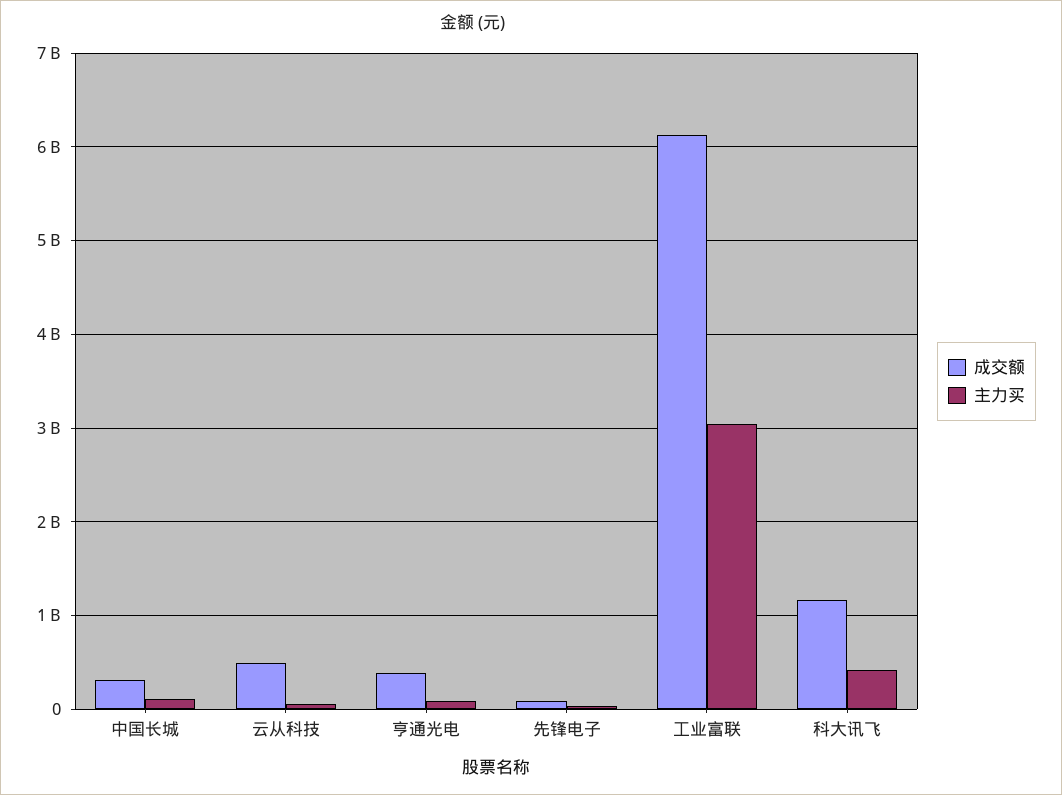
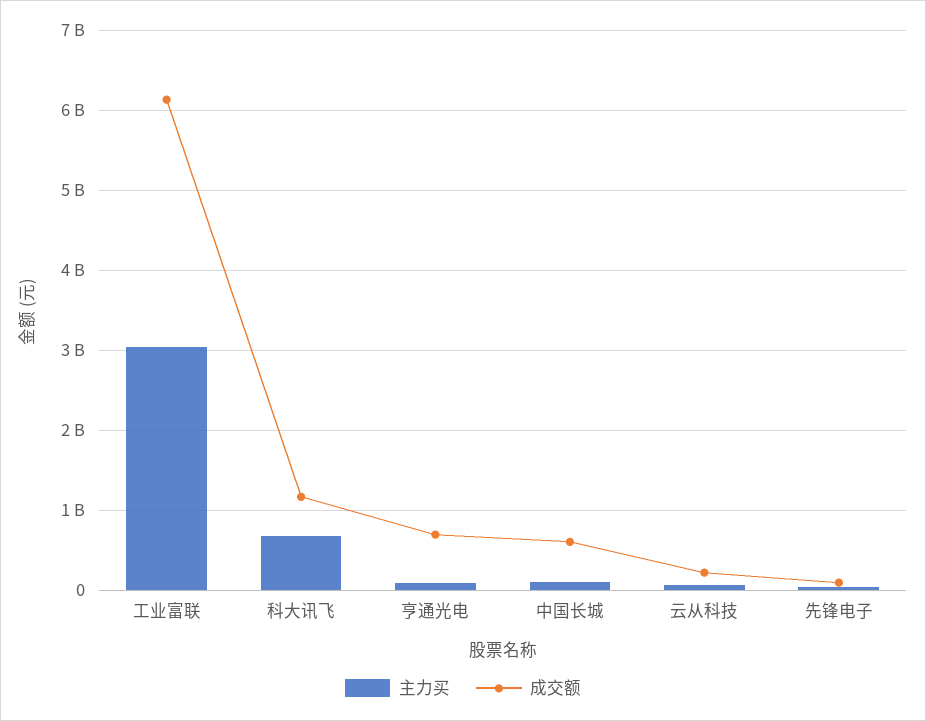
成交额, 中国长城: 300000000 -> 600000000
成交额, 云从科技: 500000000 -> 200000000
成交额, 亨通光电: 400000000 -> 700000000
主力买, 科大讯飞: 400000000 -> 700000000

